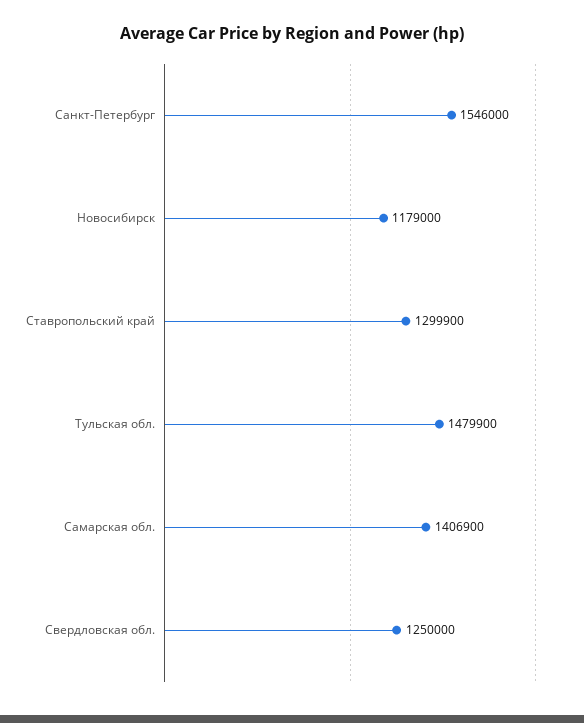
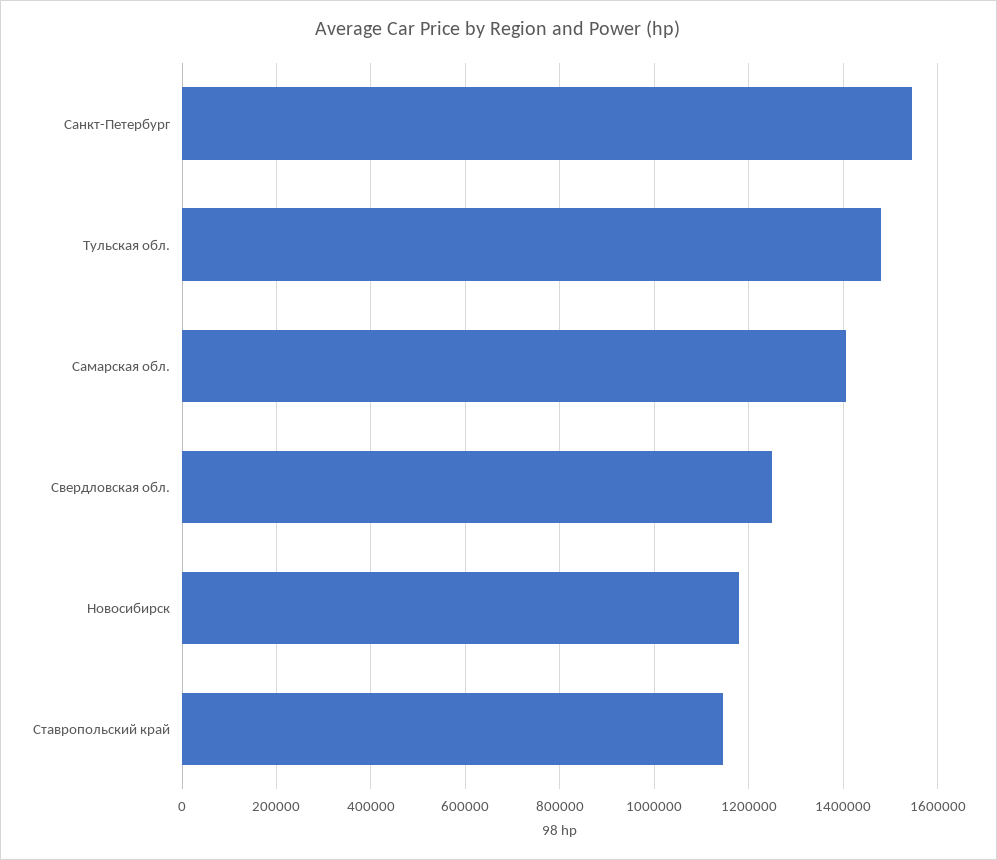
Ставропольский край: 1299900 -> 1140000

